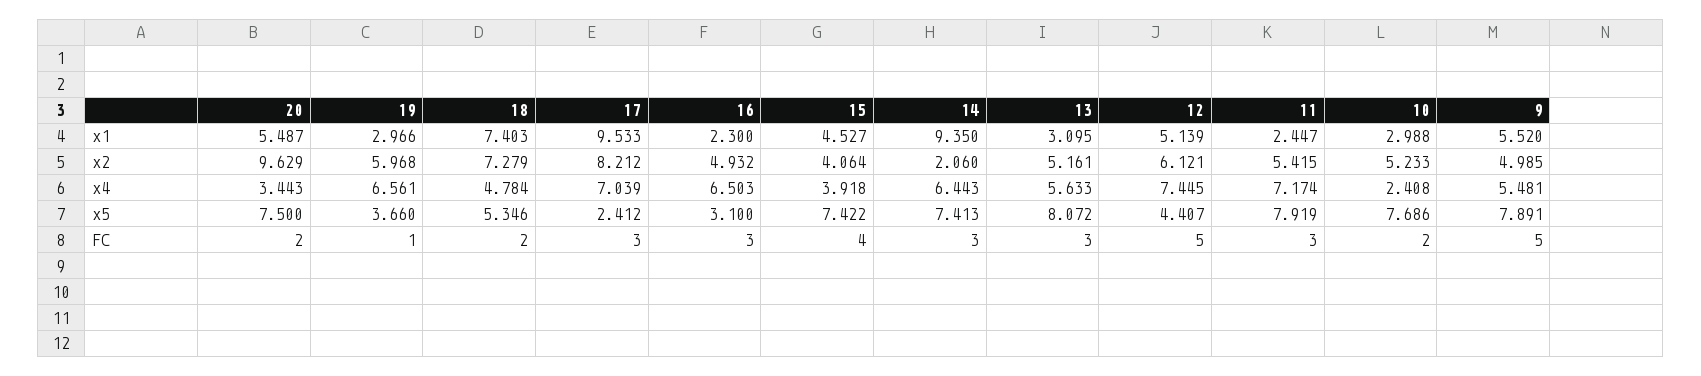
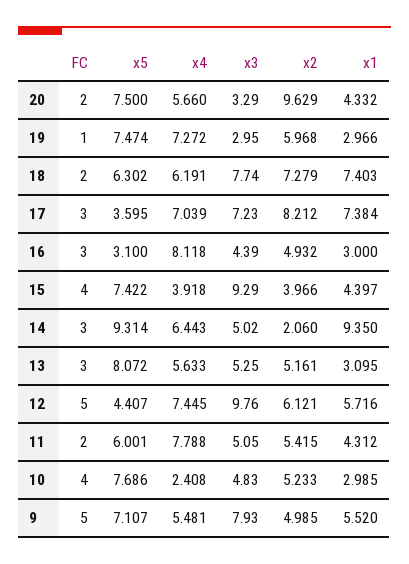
20, x1: 5.487 -> 4.332
17, x1: 9.533 -> 7.384
16, x1: 2.3 -> 3
15, x1: 4.527 -> 4.397
12, x1: 5.139 -> 5.716
11, x1: 2.447 -> 4.312
10, x1: 2.988 -> 2.985
15, x2: 4.064 -> 3.966
20, x4: 3.443 -> 5.66
19, x4: 6.561 -> 7.272
18, x4: 4.784 -> 6.191
16, x4: 6.503 -> 8.118
11, x4: 7.174 -> 7.788
19, x5: 3.66 -> 7.474
18, x5: 5.346 -> 6.302
17, x5: 2.412 -> 3.595
14, x5: 7.413 -> 9.314
11, x5: 7.919 -> 6.001
9, x5: 7.891 -> 7.107
11, FC: 3 -> 2
10, FC: 2 -> 4
20, x3: none -> 3.29
19, x3: none -> 2.95
18, x3: none -> 7.74
17, x3: none -> 7.23
16, x3: none -> 4.39
15, x3: none -> 9.29
14, x3: none -> 5.02
13, x3: none -> 5.25
12, x3: none -> 9.76
11, x3: none -> 5.05
10, x3: none -> 4.83
9, x3: none -> 7.93

